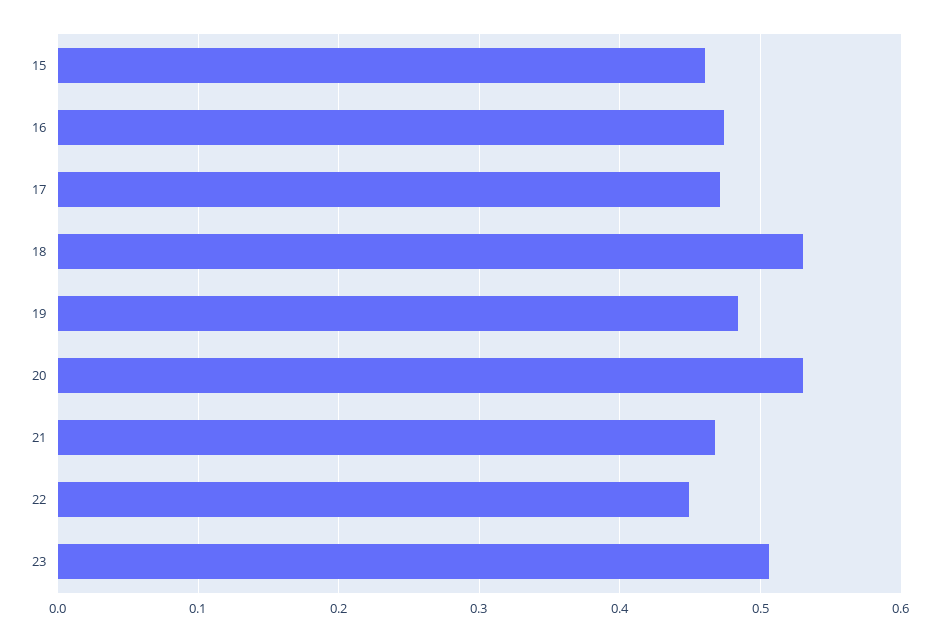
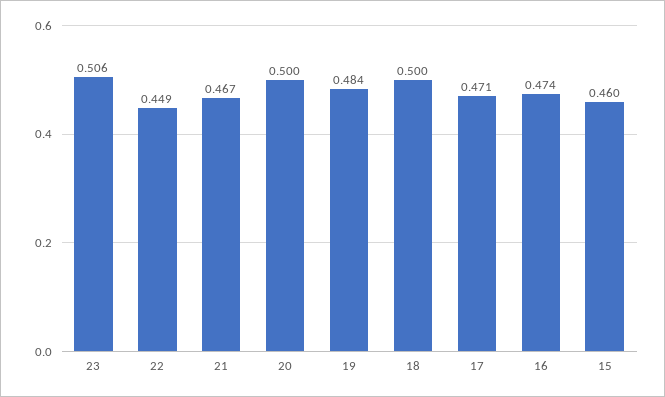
18: 0.53 -> 0.5
20: 0.53 -> 0.5

